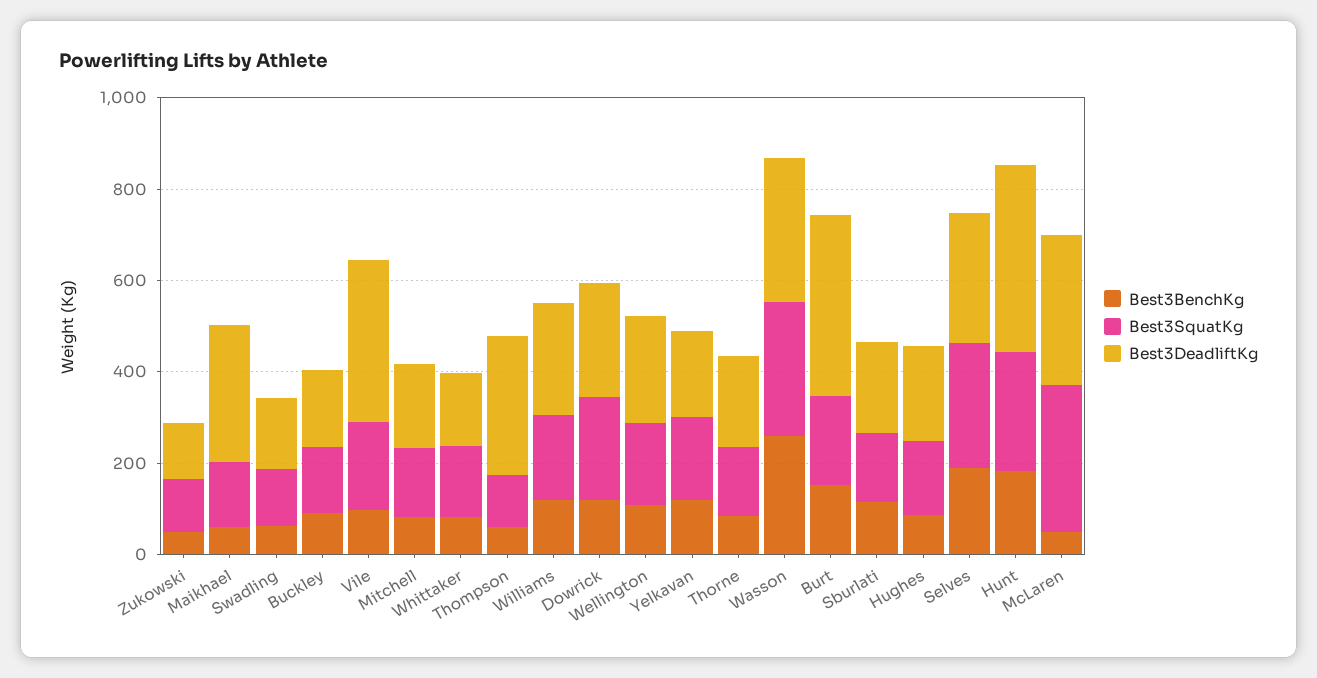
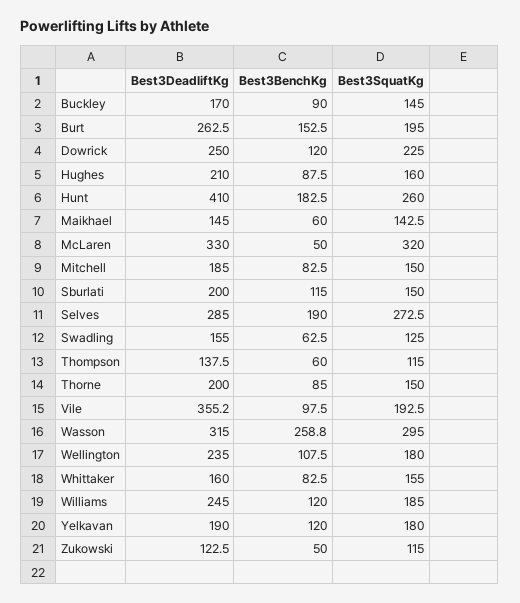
Best3DeadliftKg, Maikhael: 300 -> 145
Best3DeadliftKg, Thompson: 300 -> 137.5
Best3DeadliftKg, Burt: 400 -> 262.5

